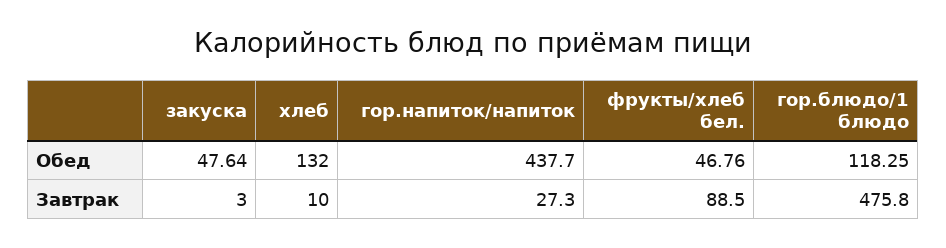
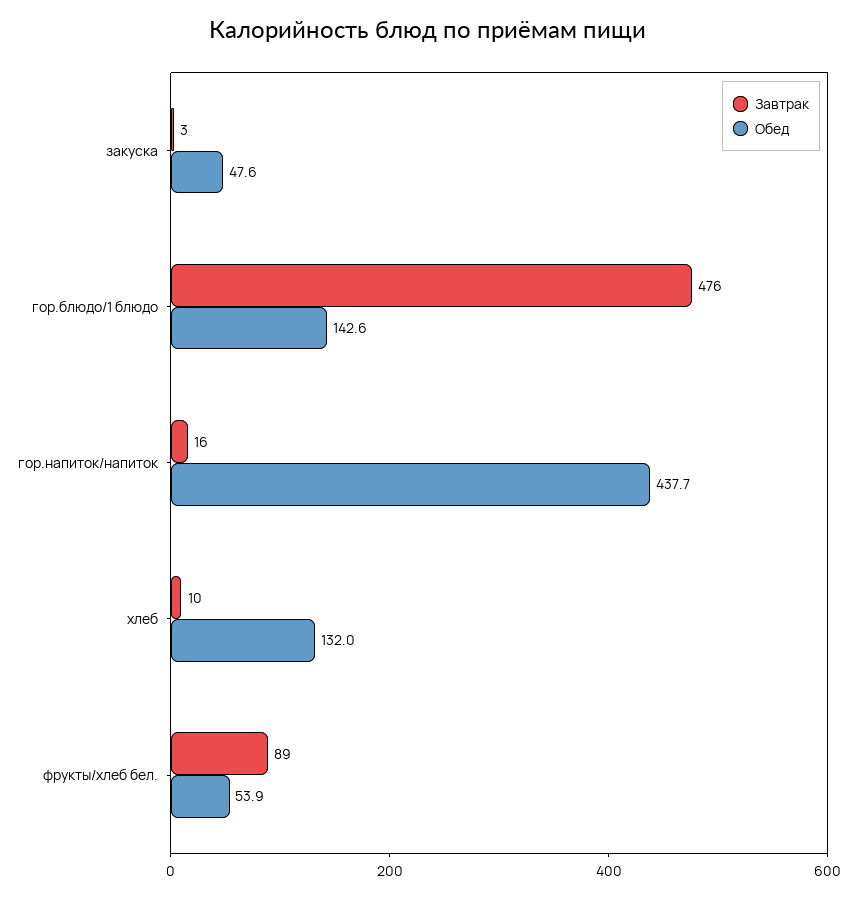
Обед, фрукты/хлеб бел.: 46.76 -> 53.9
Обед, гор.блюдо/1 блюдо: 118.25 -> 142.6
Завтрак, гор.напиток/напиток: 27.3 -> 16

